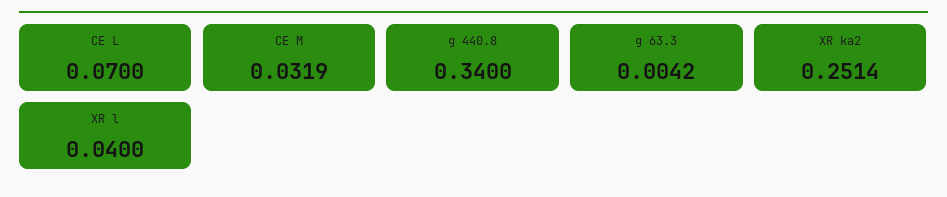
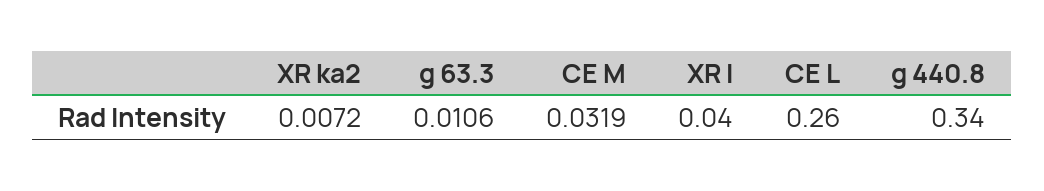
CE L: 0.07 -> 0.26
g 63.3: 0.0042 -> 0.0106
XR ka2: 0.2514 -> 0.0072

